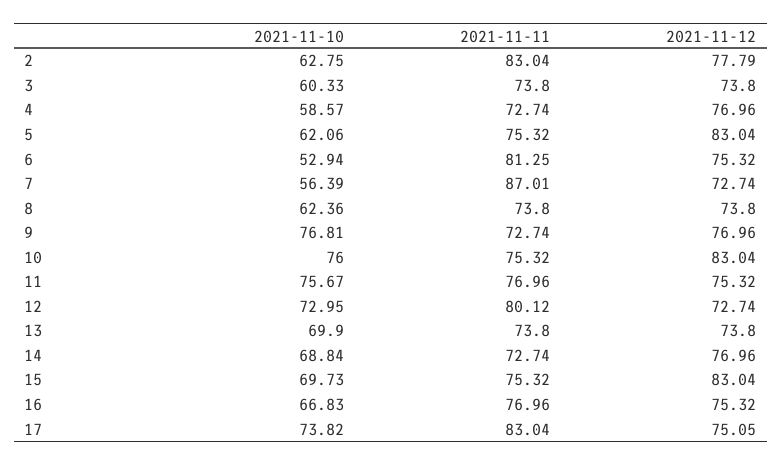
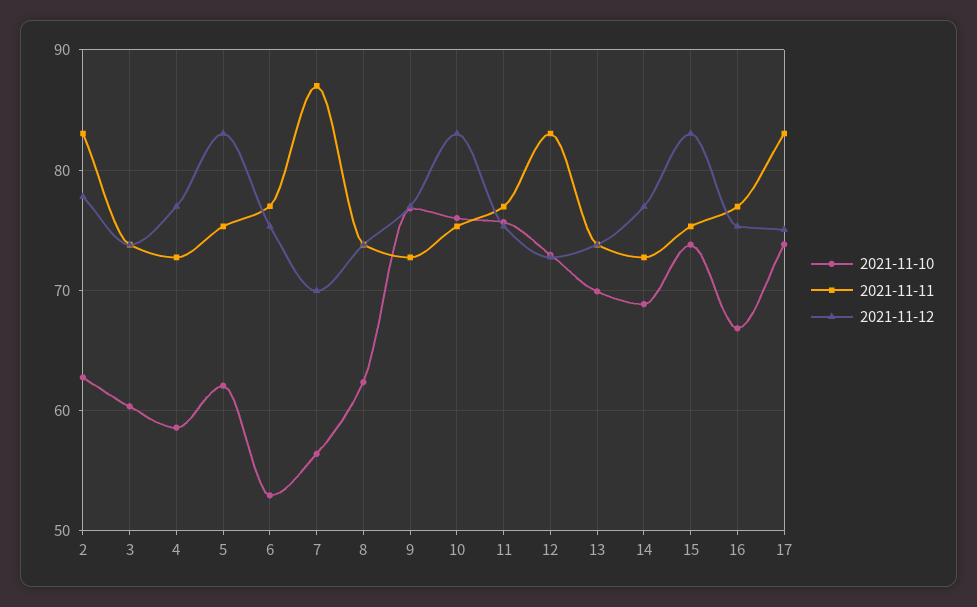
2021-11-11, 6: 81.25 -> 77
2021-11-12, 7: 72.74 -> 70
2021-11-11, 12: 80.12 -> 83
2021-11-10, 15: 69.73 -> 74

